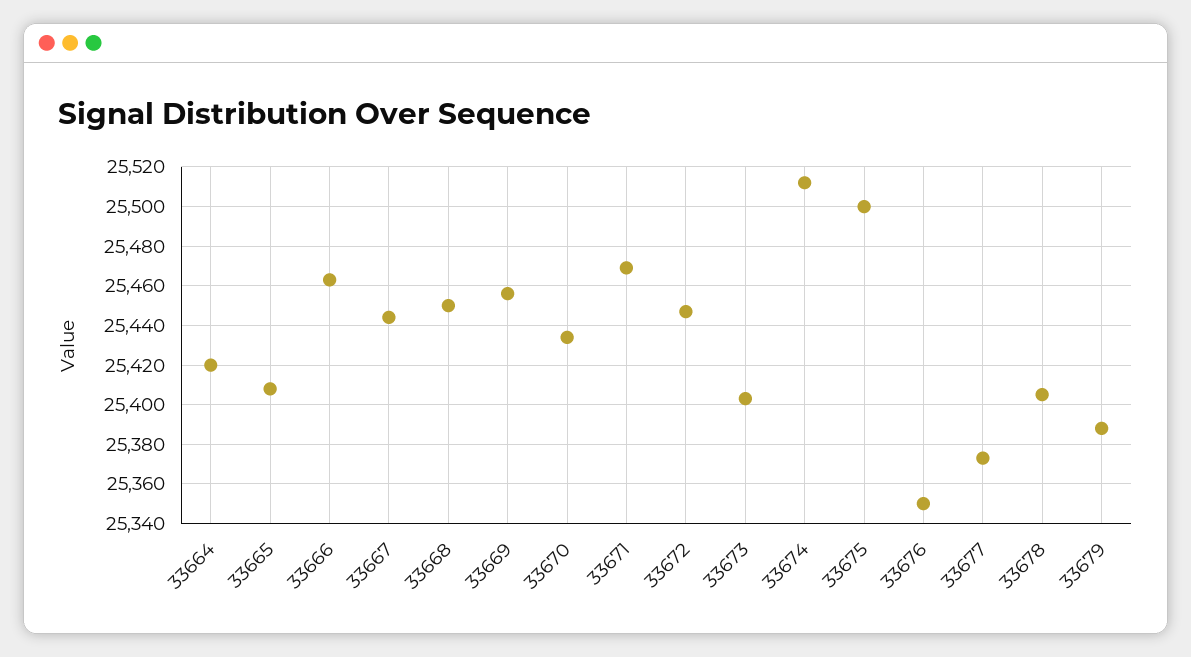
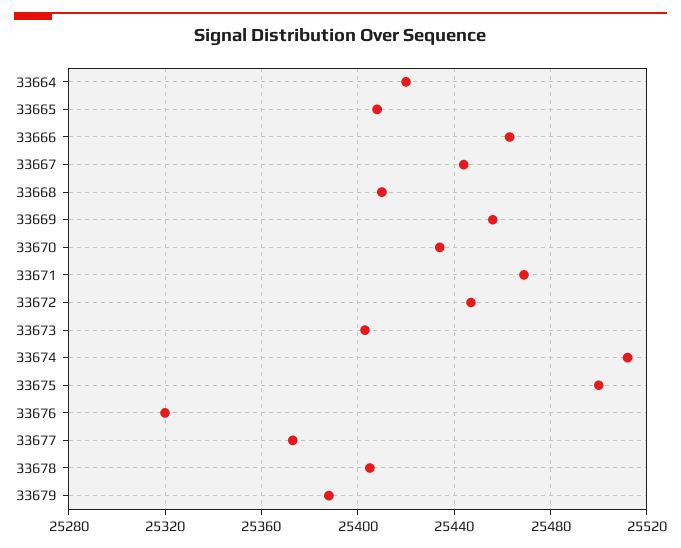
33668: 25450 -> 25410
33676: 25350 -> 25320

